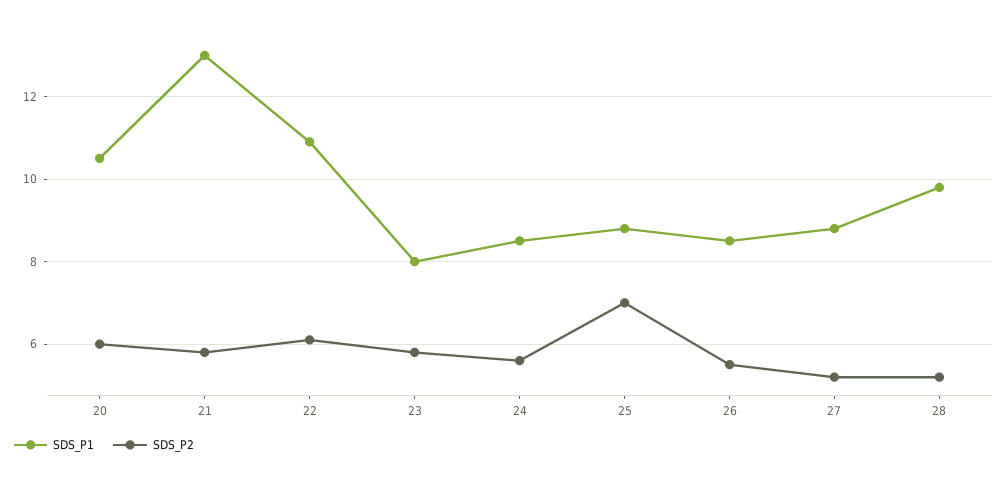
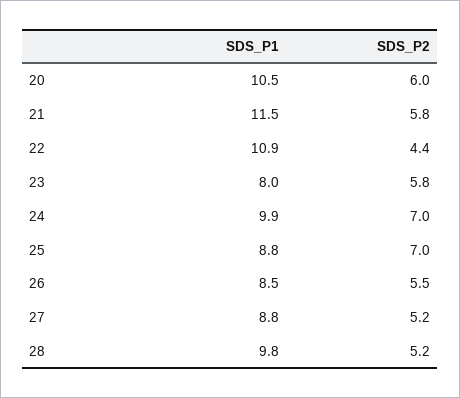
SDS_P1, 21: 13 -> 11.5
SDS_P2, 22: 6 -> 4.4
SDS_P1, 24: 8.5 -> 9.9
SDS_P2, 24: 5.5 -> 7

